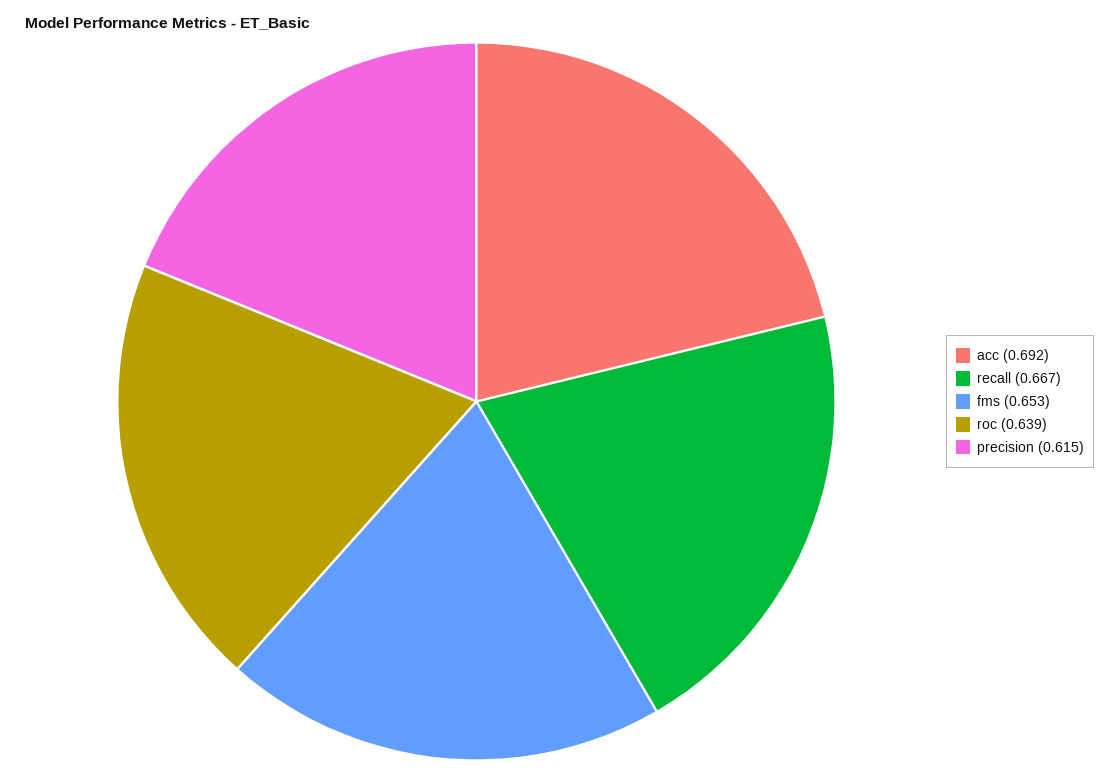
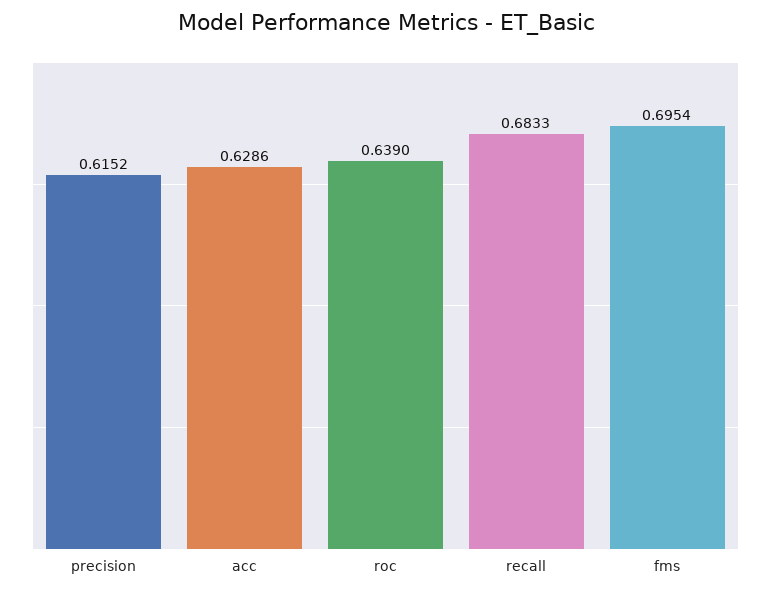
acc: 0.692 -> 0.6286
recall: 0.667 -> 0.6833
fms: 0.653 -> 0.6954

